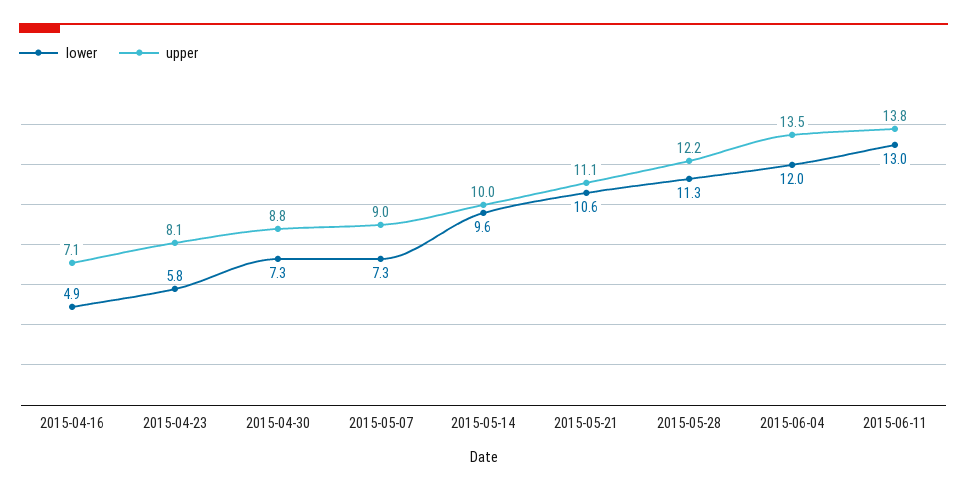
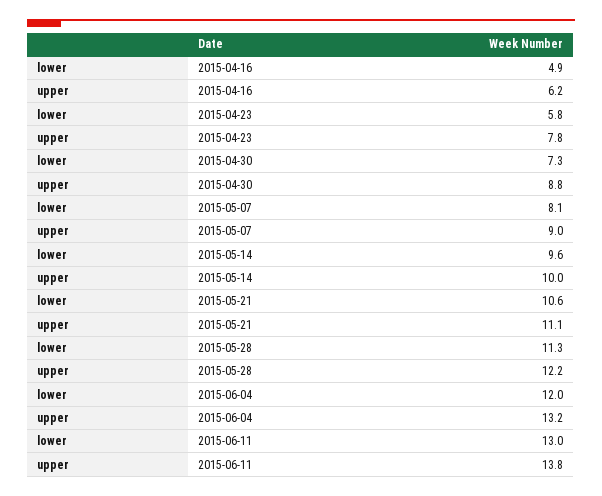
upper, 2015-04-16: 7.1 -> 6.2
upper, 2015-04-23: 8.1 -> 7.8
lower, 2015-05-07: 7.3 -> 8.1
upper, 2015-06-04: 13.5 -> 13.2

